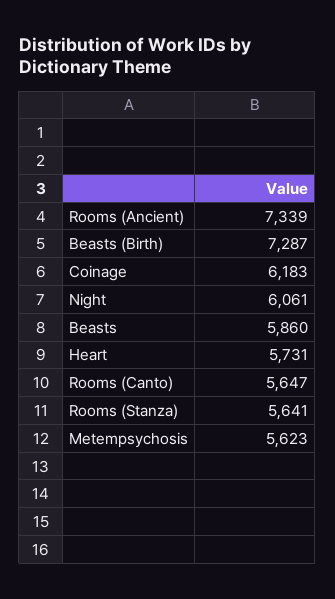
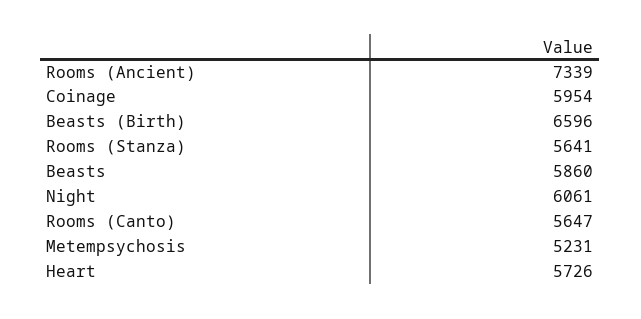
Beasts (Birth): 7287 -> 6596
Coinage: 6183 -> 5954
Heart: 5731 -> 5726
Metempsychosis: 5623 -> 5231

